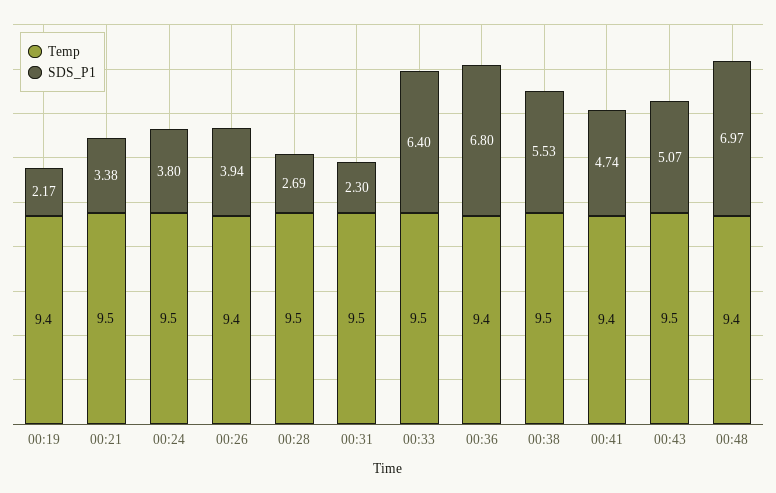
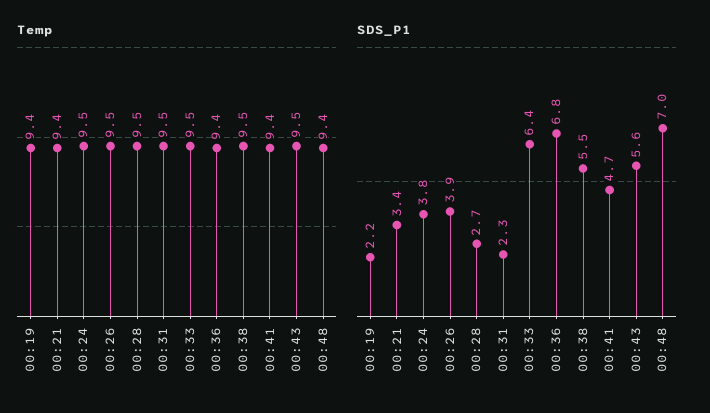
Temp, 00:21: 9.5 -> 9.4
Temp, 00:26: 9.4 -> 9.5
SDS_P1, 00:43: 5.07 -> 5.6

